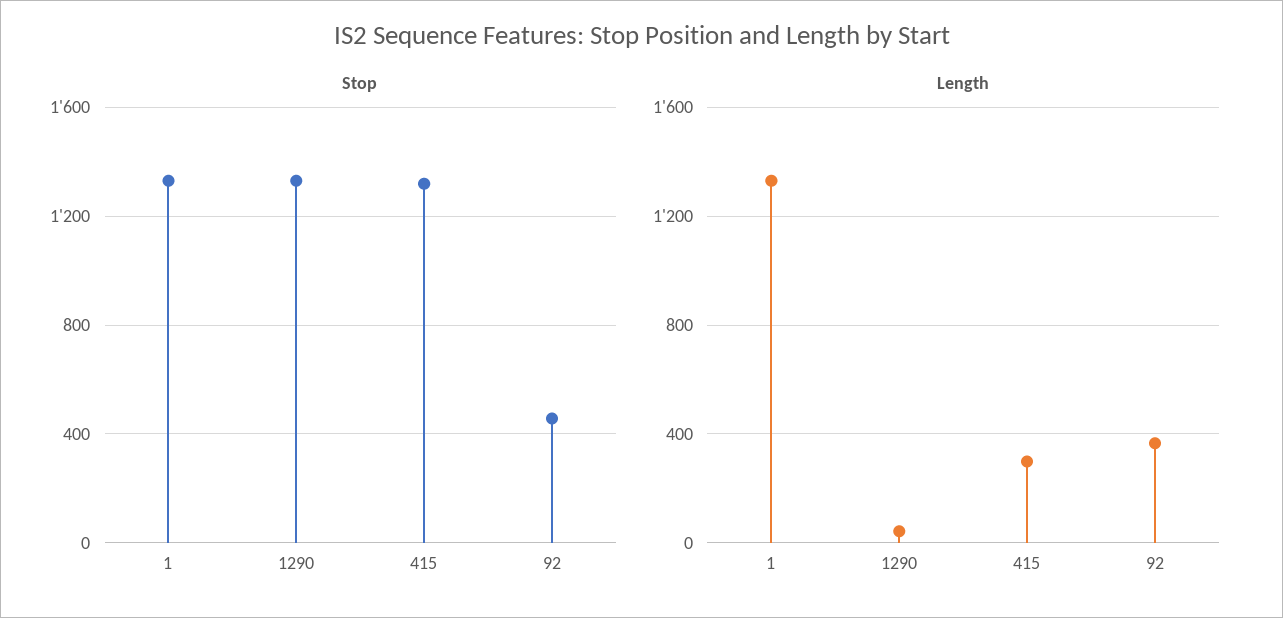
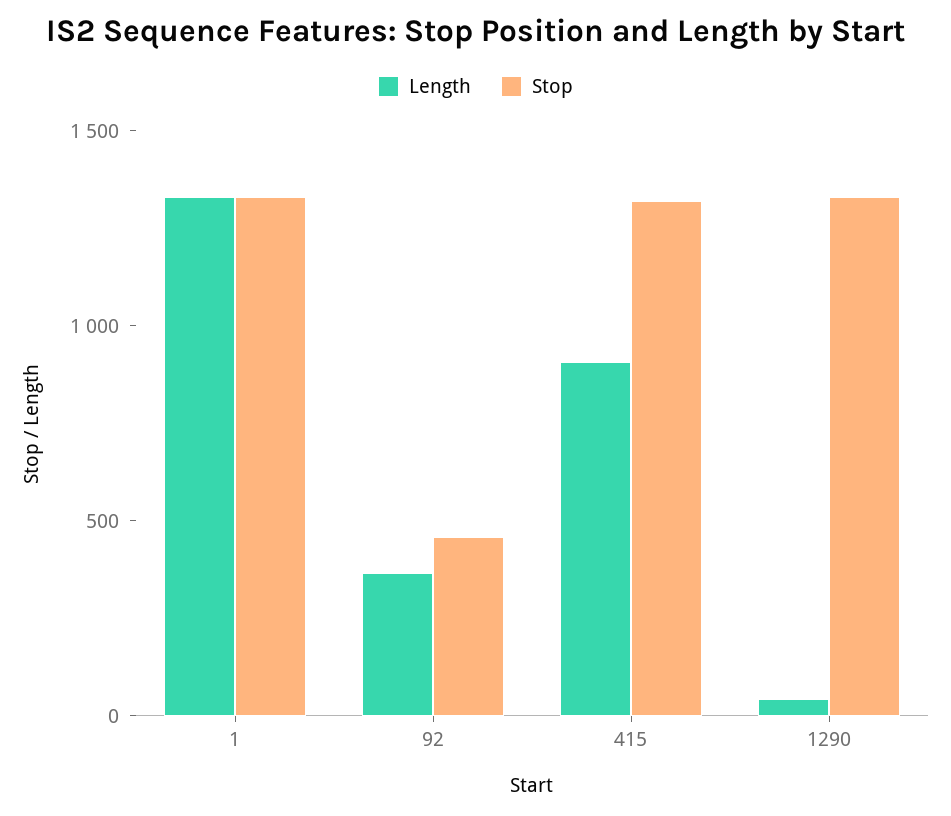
Length, 415: 300 -> 900

